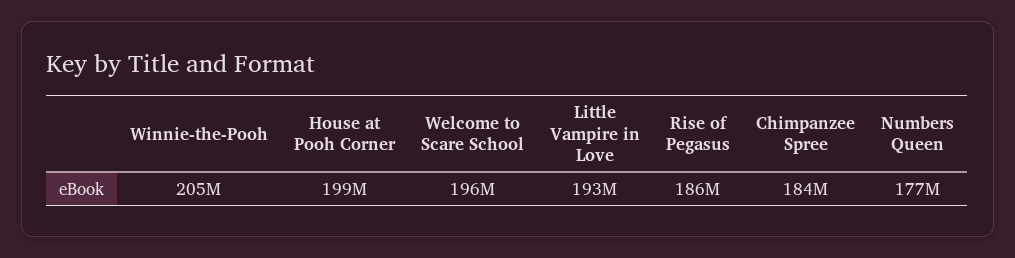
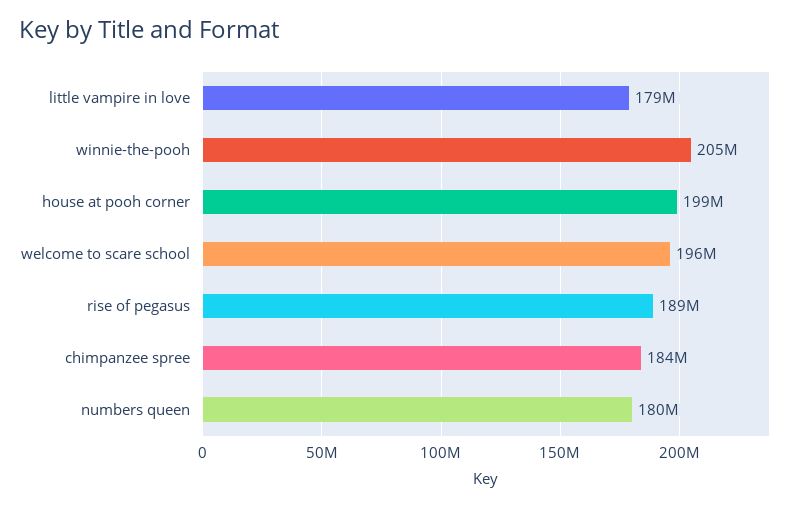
Little Vampire in Love: 193000000 -> 179000000
Rise of Pegasus: 186000000 -> 189000000
Numbers Queen: 177000000 -> 180000000

